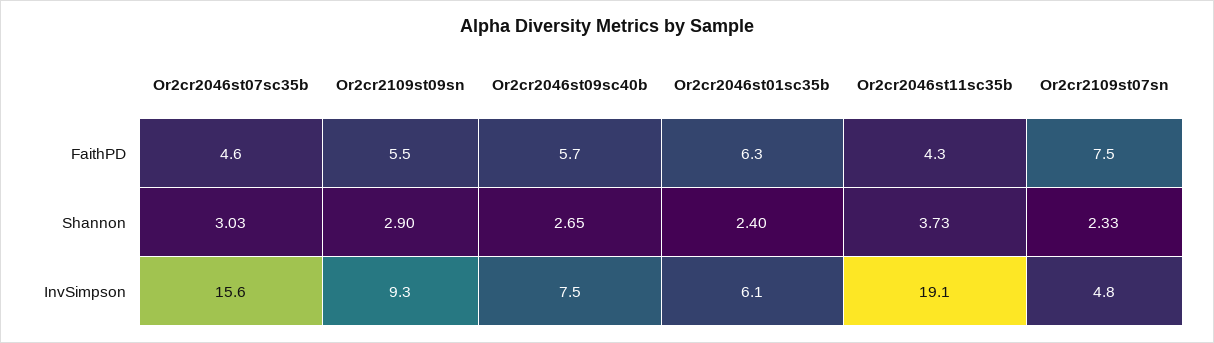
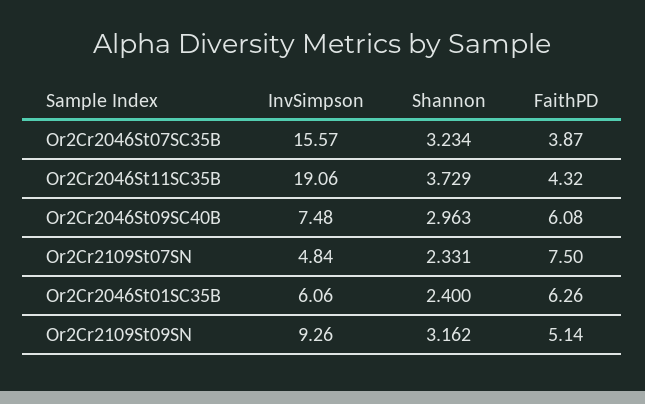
Or2cr2046st07sc35b, FaithPD: 4.6 -> 3.87
Or2cr2109st09sn, FaithPD: 5.5 -> 5.14
Or2cr2046st09sc40b, FaithPD: 5.7 -> 6.08
Or2cr2046st07sc35b, Shannon: 3.03 -> 3.234
Or2cr2109st09sn, Shannon: 2.9 -> 3.162
Or2cr2046st09sc40b, Shannon: 2.65 -> 2.963

